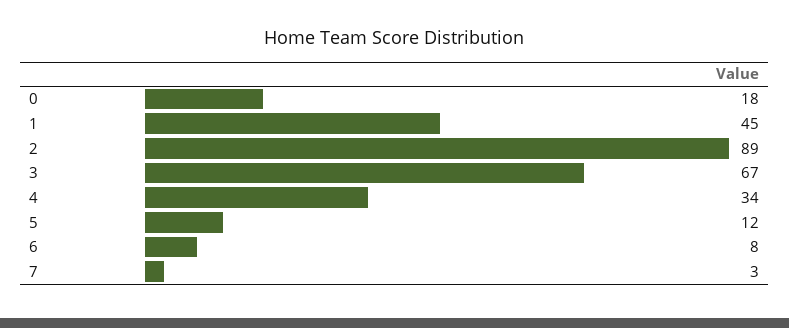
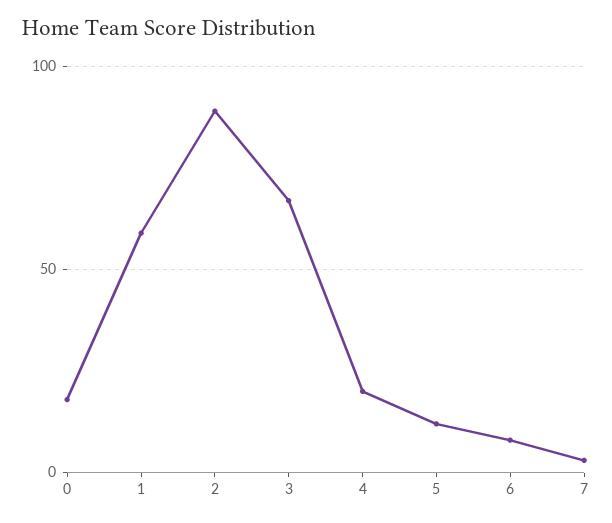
1: 45 -> 60
4: 34 -> 20

